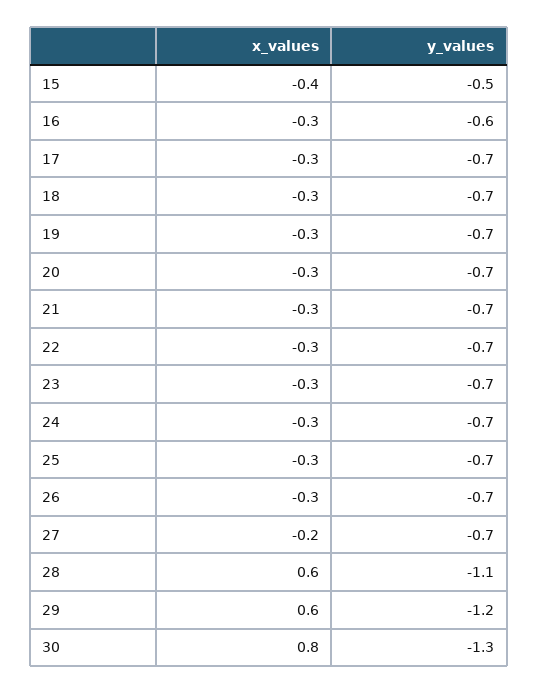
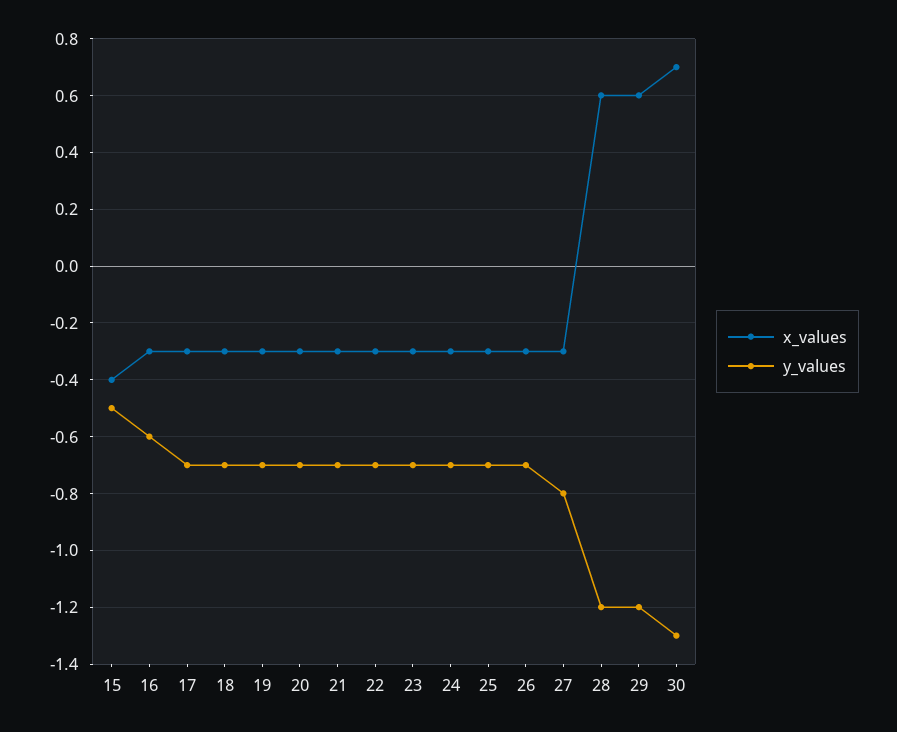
x_values, 27: -0.2 -> -0.3
y_values, 27: -0.7 -> -0.8
y_values, 28: -1.1 -> -1.2
x_values, 30: 0.8 -> 0.7

